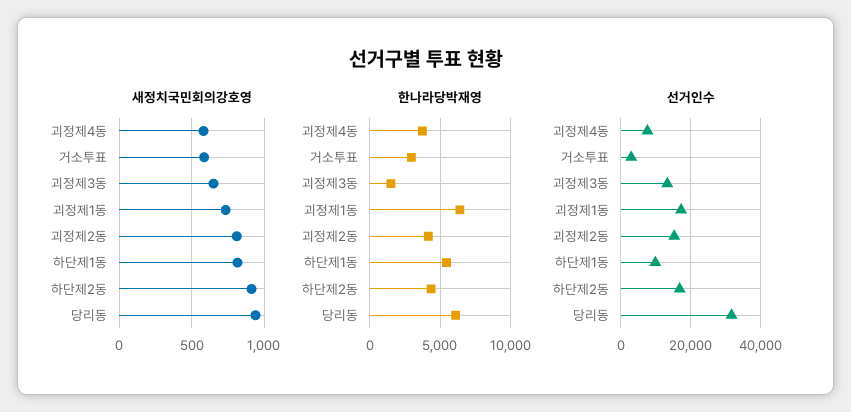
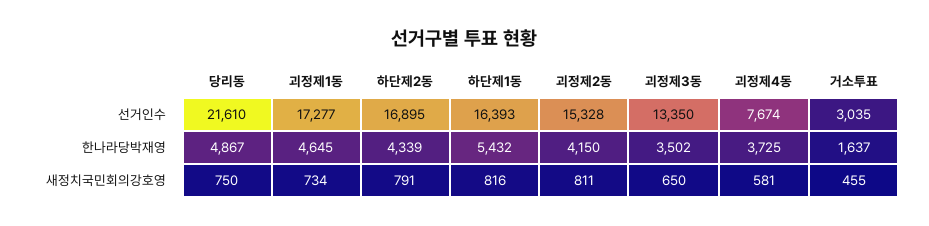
새정치국민회의강호영, 거소투표: 600 -> 455
새정치국민회의강호영, 하단제2동: 900 -> 791
새정치국민회의강호영, 당리동: 950 -> 750
한나라당박재영, 거소투표: 3000 -> 1637
한나라당박재영, 괴정제3동: 1500 -> 3502
한나라당박재영, 괴정제1동: 6500 -> 4645
한나라당박재영, 당리동: 6000 -> 4867
선거인수, 하단제1동: 10000 -> 16393
선거인수, 당리동: 32000 -> 21610

